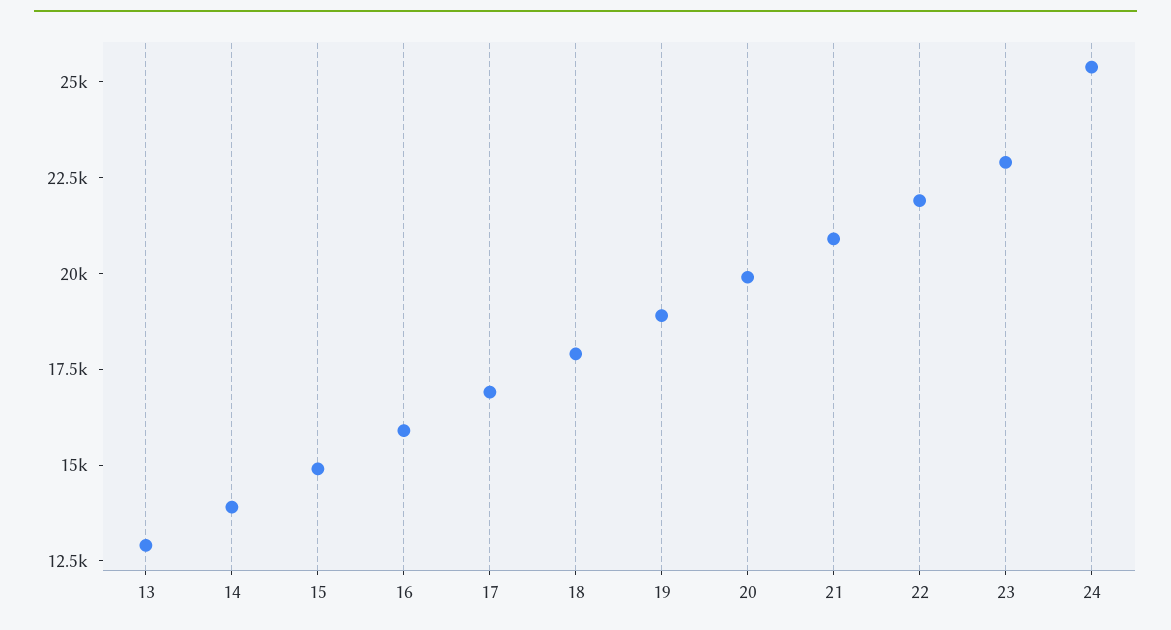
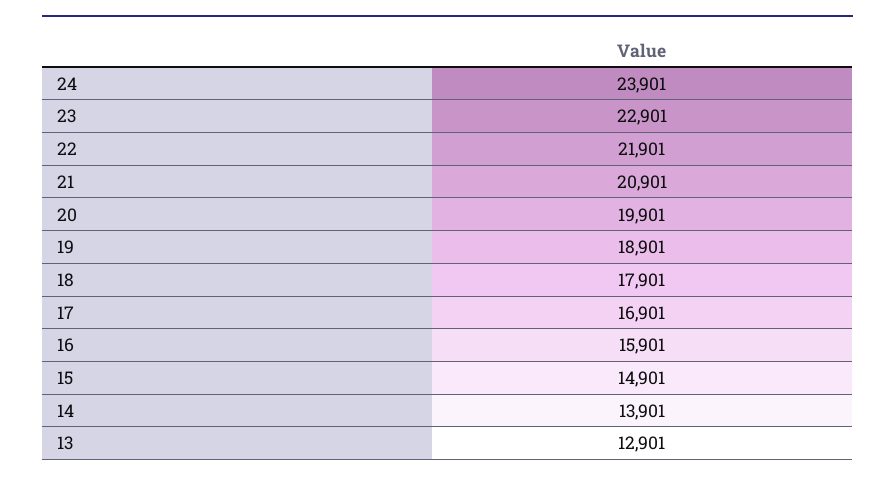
24: 25500 -> 23901

